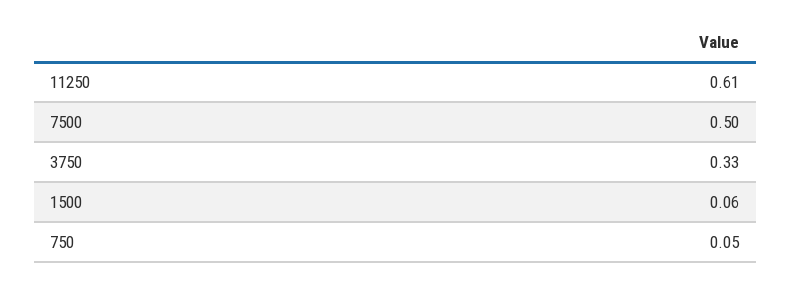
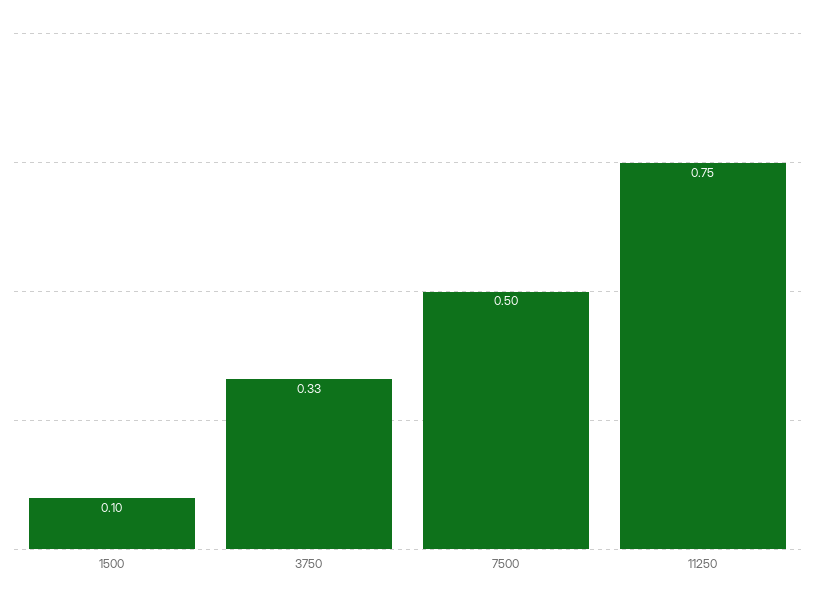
11250: 0.61 -> 0.75
1500: 0.06 -> 0.1
750: 0.05 -> none

